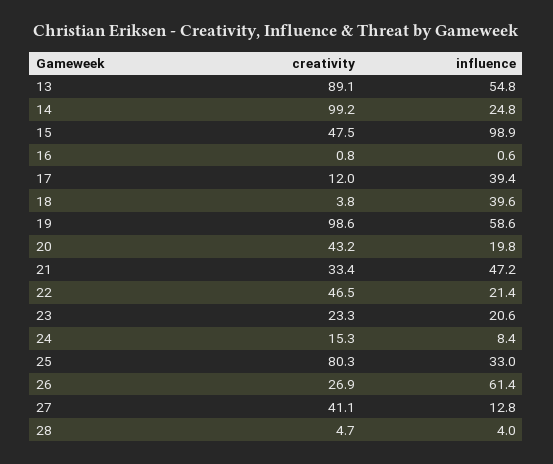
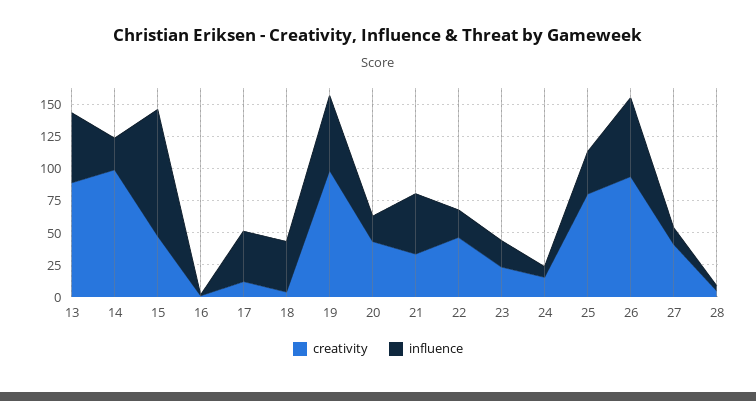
creativity, 26: 26.9 -> 100

